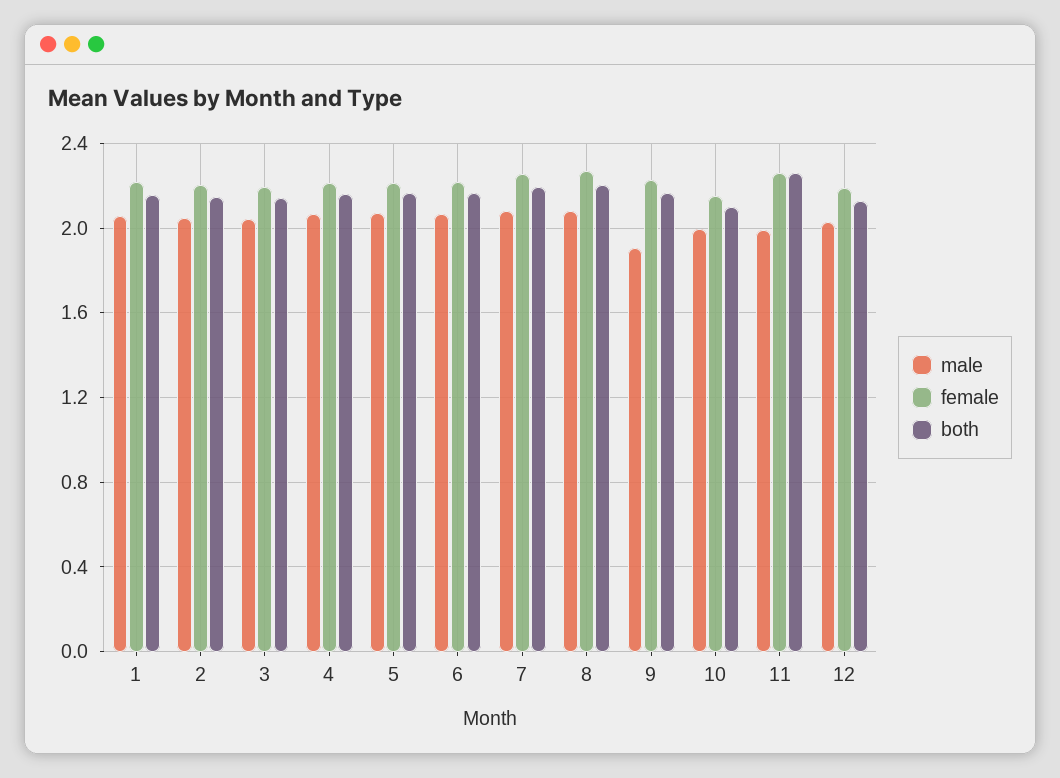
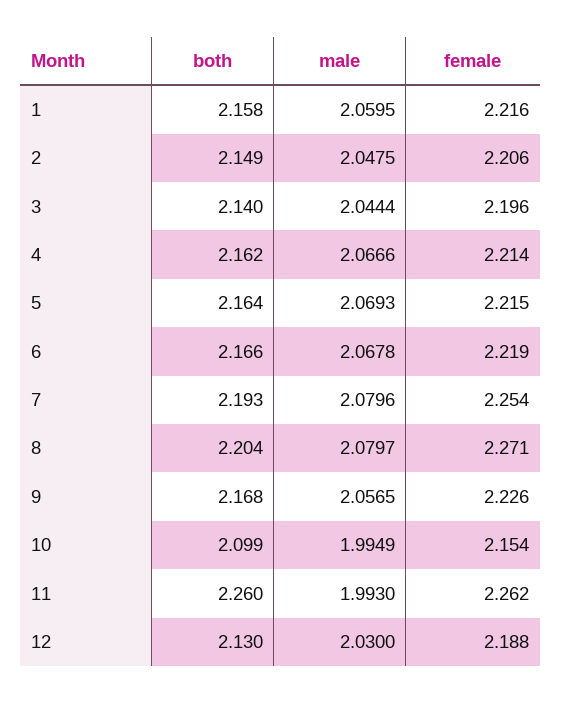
male, 9: 1.9 -> 2.0565

